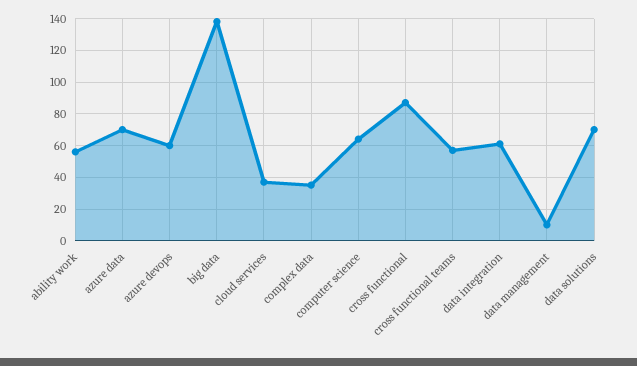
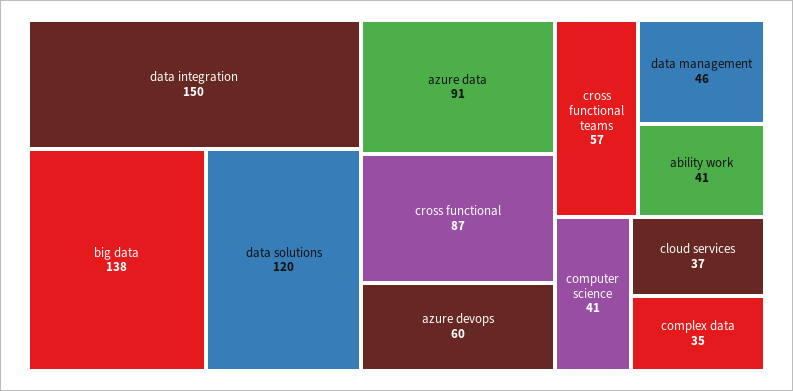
ability work: 55 -> 41
azure data: 70 -> 91
computer science: 65 -> 41
data integration: 60 -> 150
data management: 10 -> 46
data solutions: 70 -> 120

